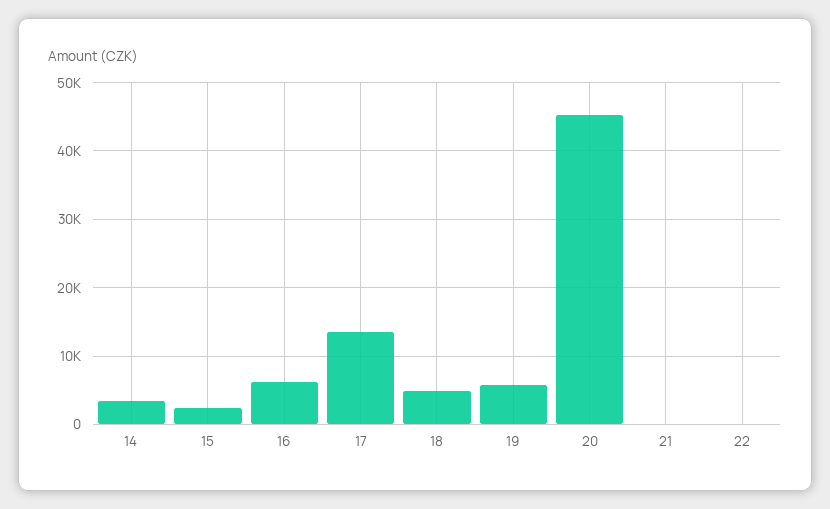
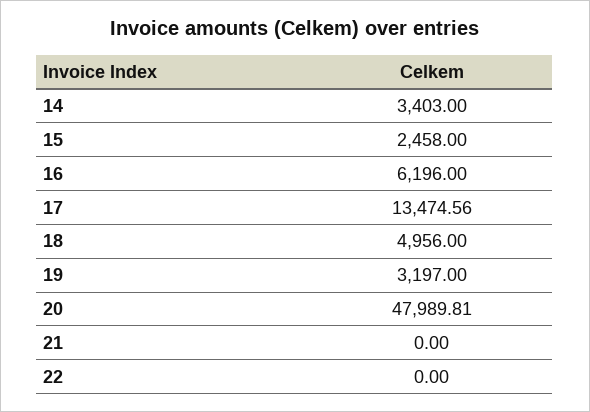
19: 6000 -> 3197
20: 45000 -> 47989.81

